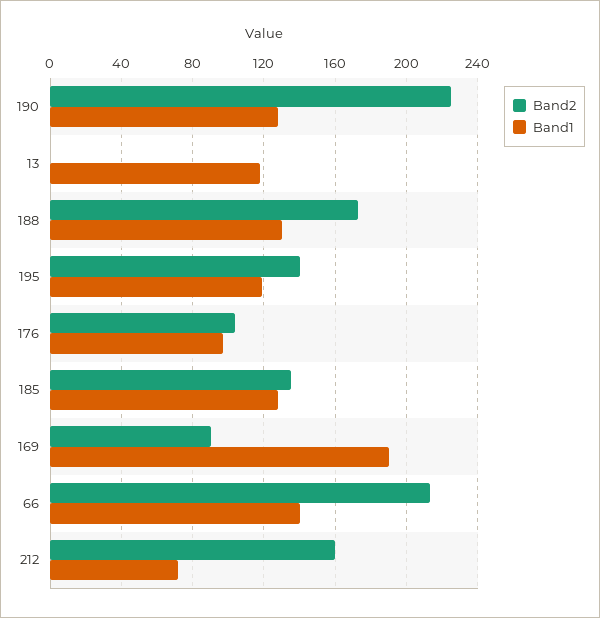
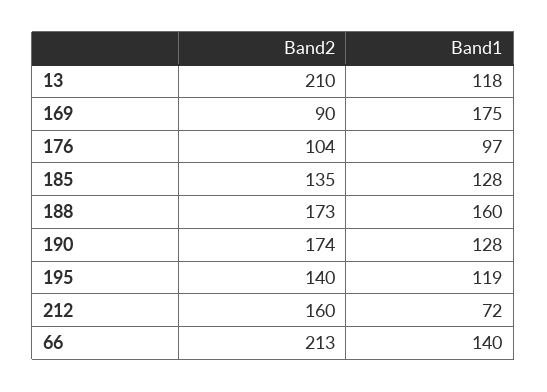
Band2, 190: 225 -> 174
Band2, 13: 0 -> 210
Band1, 188: 130 -> 160
Band1, 169: 190 -> 175

